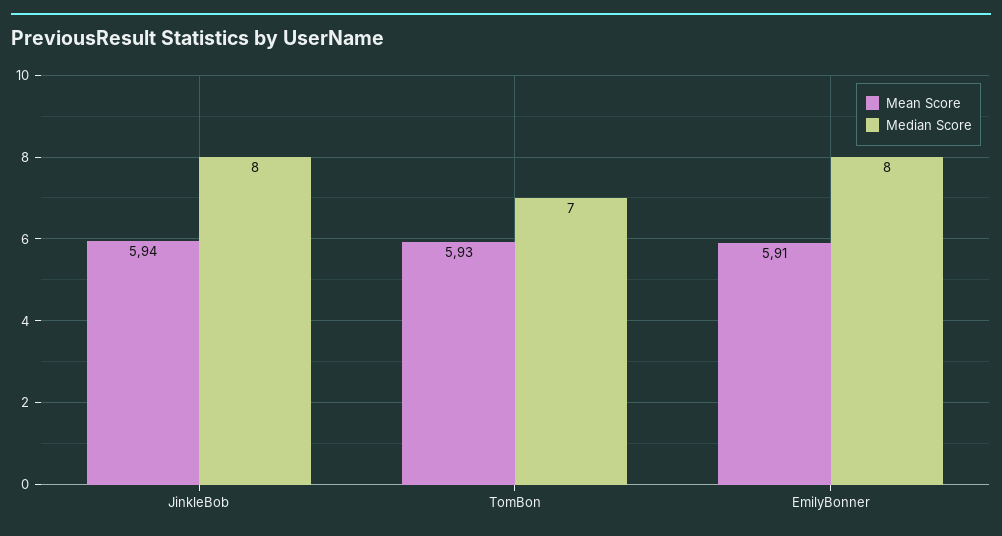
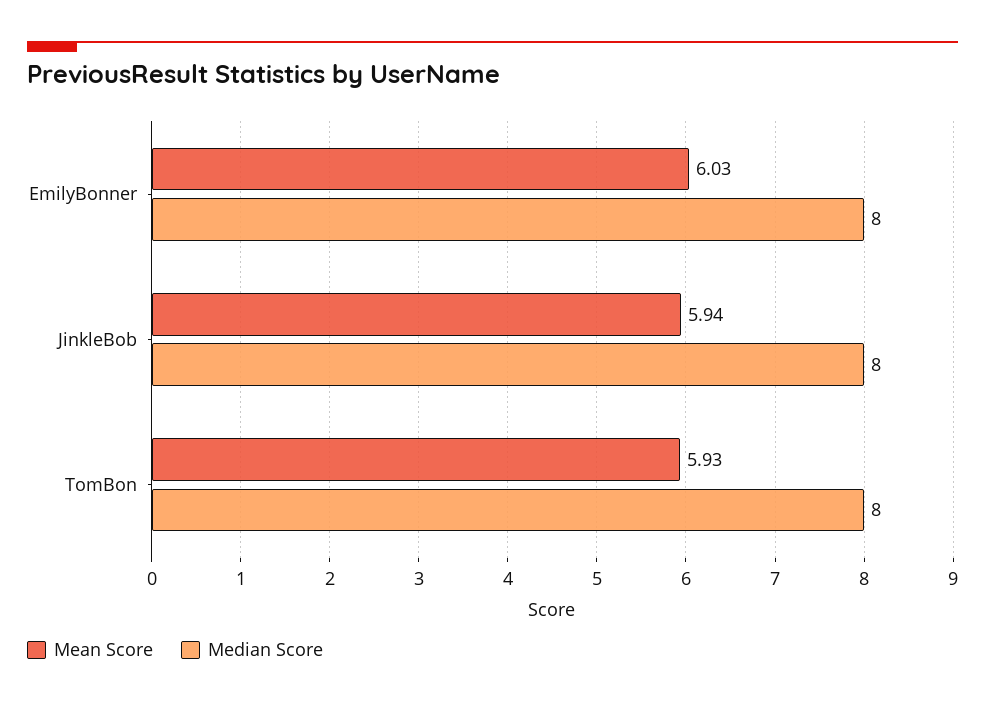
Median Score, TomBon: 7 -> 8
Mean Score, EmilyBonner: 5.91 -> 6.03

